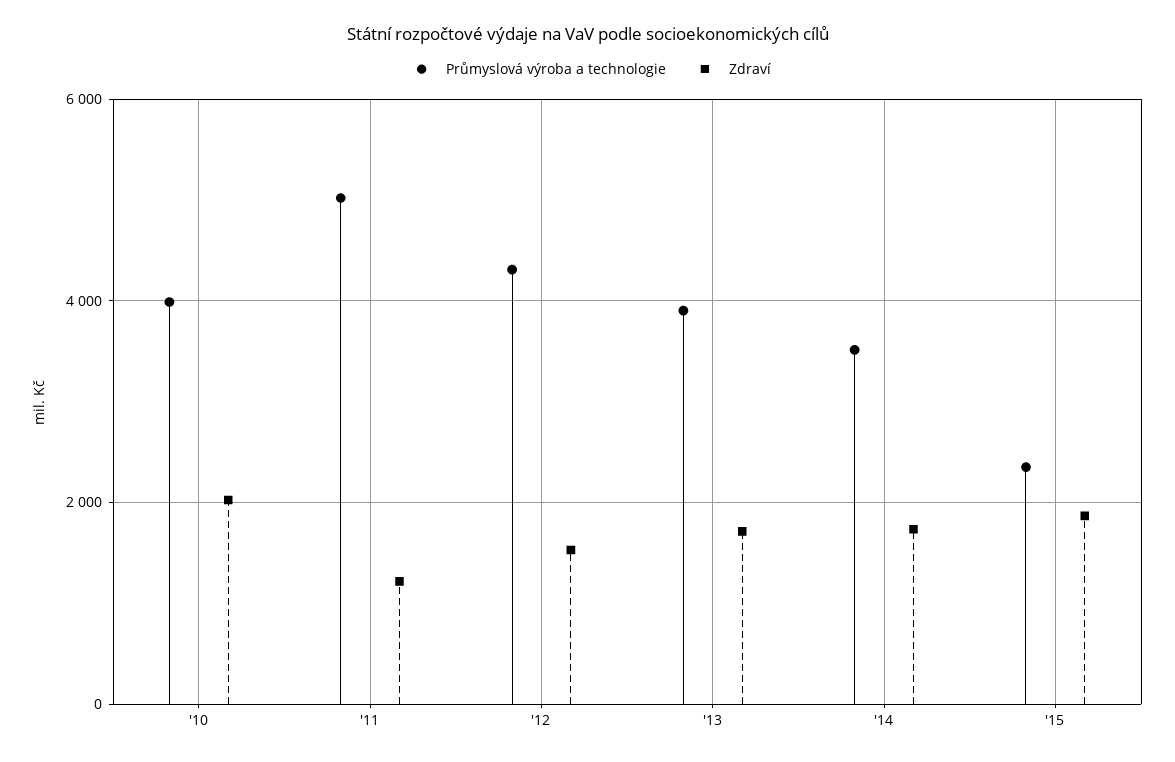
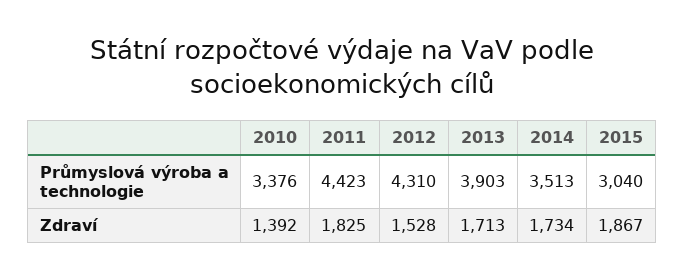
Průmyslová výroba a technologie, '10: 4000 -> 3376
Zdraví, '10: 2000 -> 1392
Průmyslová výroba a technologie, '11: 5000 -> 4423
Zdraví, '11: 1200 -> 1825
Průmyslová výroba a technologie, '15: 2400 -> 3040

